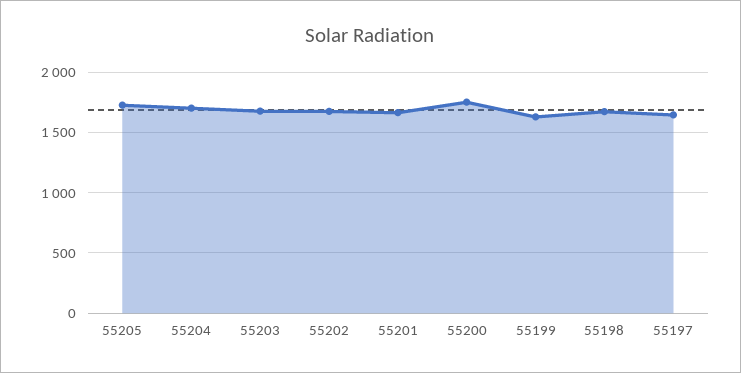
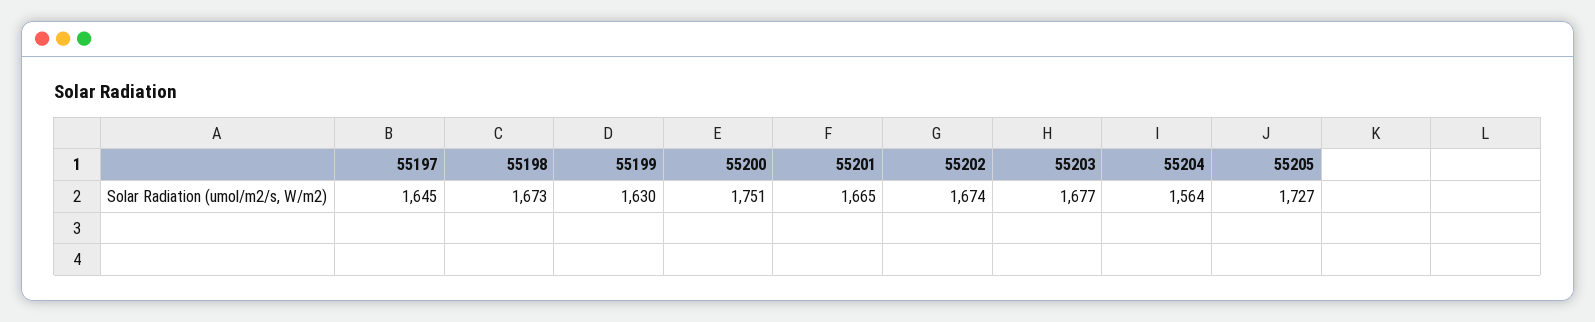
55204: 1700 -> 1564

